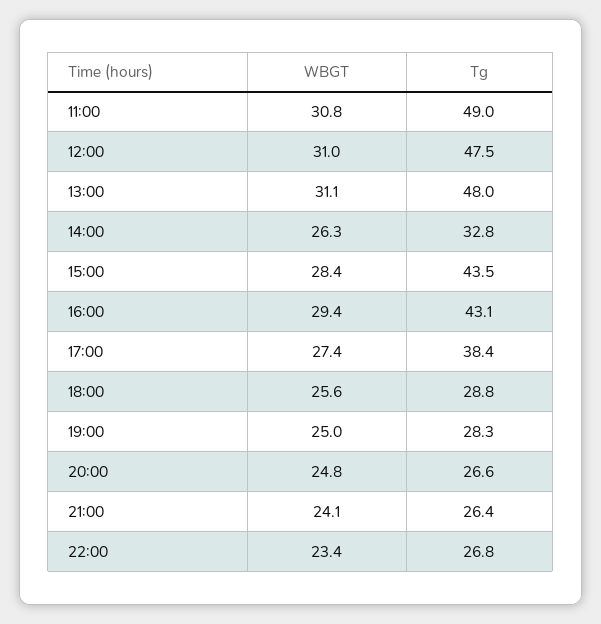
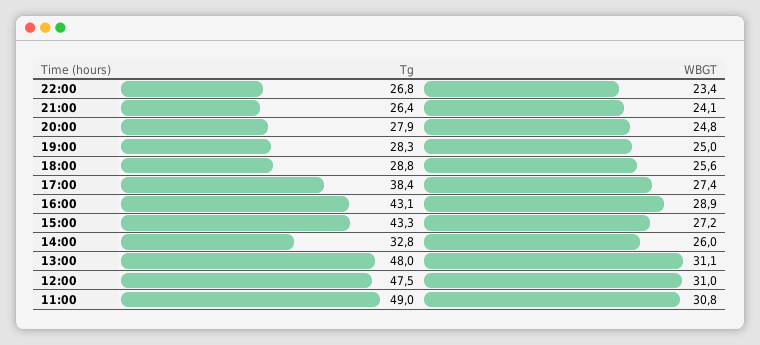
WBGT, 14:00: 26.3 -> 26
WBGT, 15:00: 28.4 -> 27.2
Tg, 15:00: 43.5 -> 43.3
WBGT, 16:00: 29.4 -> 28.9
Tg, 20:00: 26.6 -> 27.9

